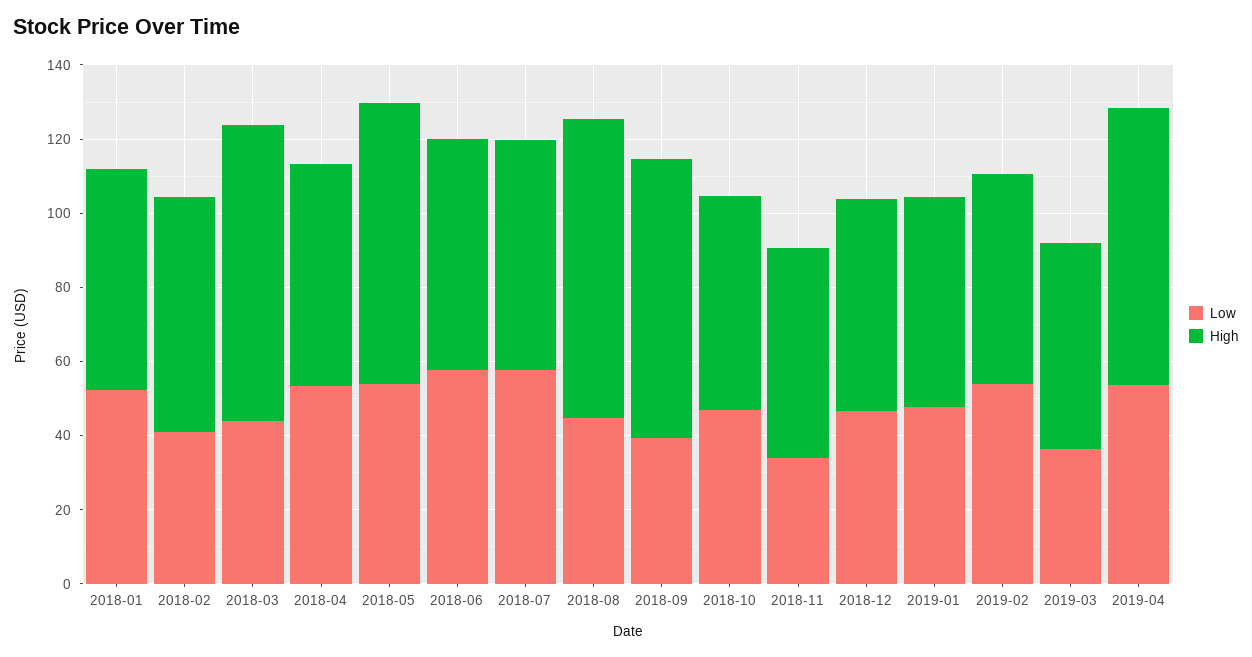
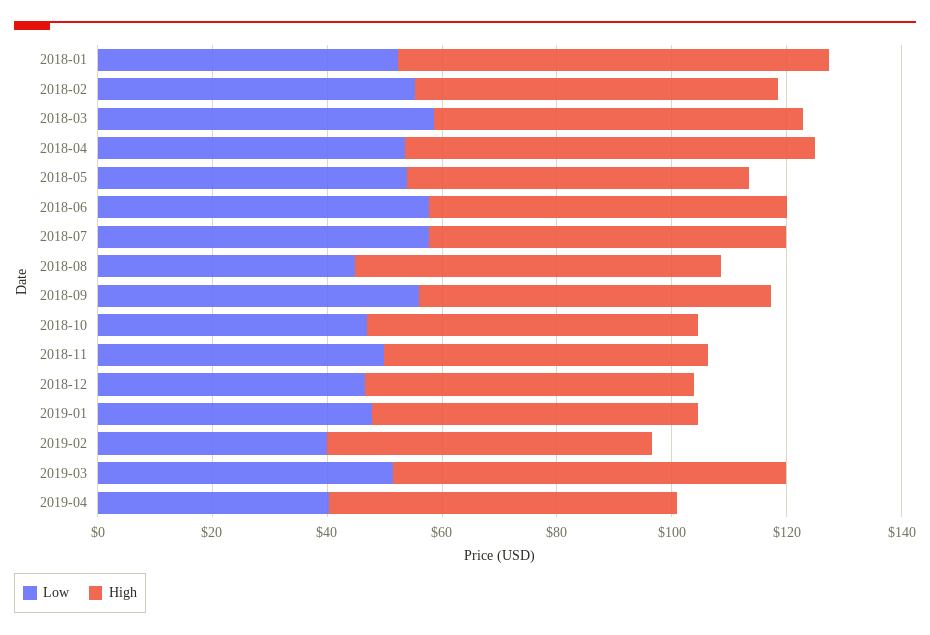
High, 2018-01: 60 -> 75
Low, 2018-02: 40 -> 55
Low, 2018-03: 45 -> 60
High, 2018-03: 80 -> 65
High, 2018-04: 60 -> 70
High, 2018-05: 75 -> 60
High, 2018-08: 80 -> 65
Low, 2018-09: 40 -> 55
High, 2018-09: 75 -> 60
Low, 2018-11: 35 -> 50
Low, 2019-02: 55 -> 40
Low, 2019-03: 35 -> 50
High, 2019-03: 55 -> 70
Low, 2019-04: 55 -> 40
High, 2019-04: 75 -> 60

